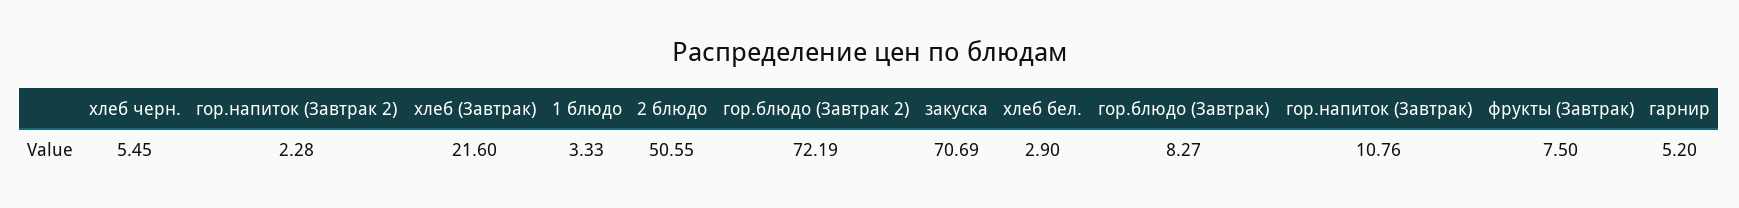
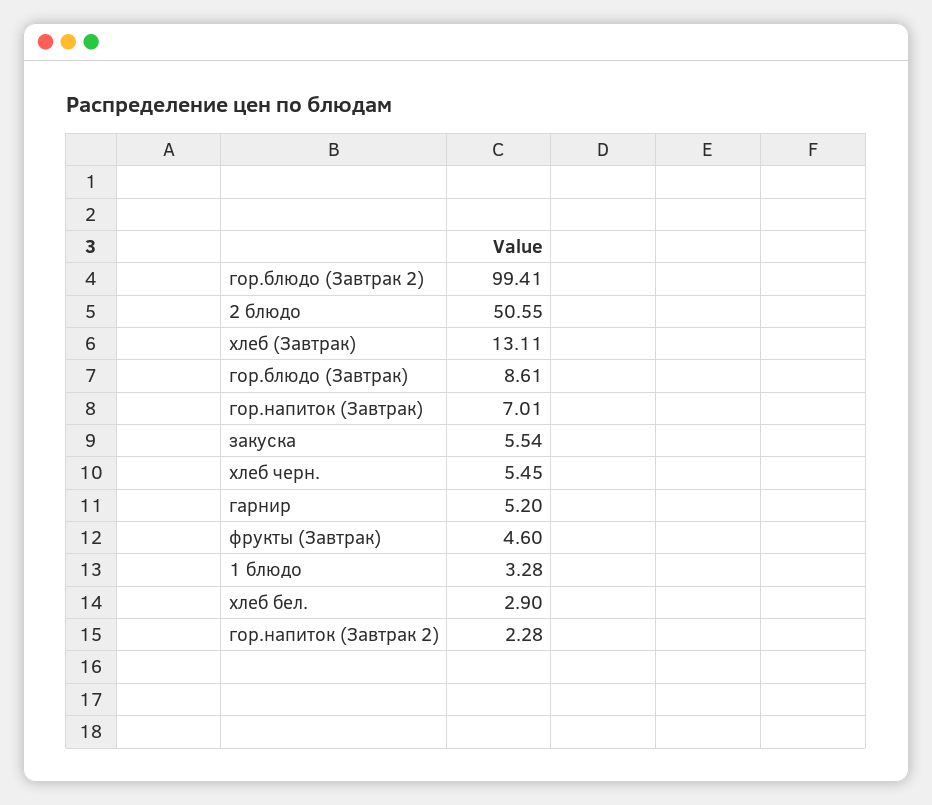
хлеб (Завтрак): 21.6 -> 13.11
1 блюдо: 3.33 -> 3.28
гор.блюдо (Завтрак 2): 72.19 -> 99.41
закуска: 70.69 -> 5.54
гор.блюдо (Завтрак): 8.27 -> 8.61
гор.напиток (Завтрак): 10.76 -> 7.01
фрукты (Завтрак): 7.5 -> 4.6

